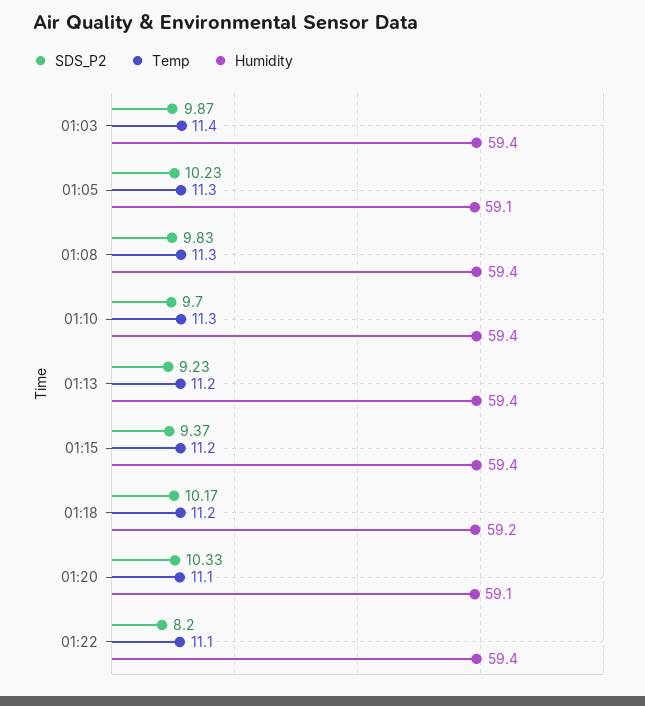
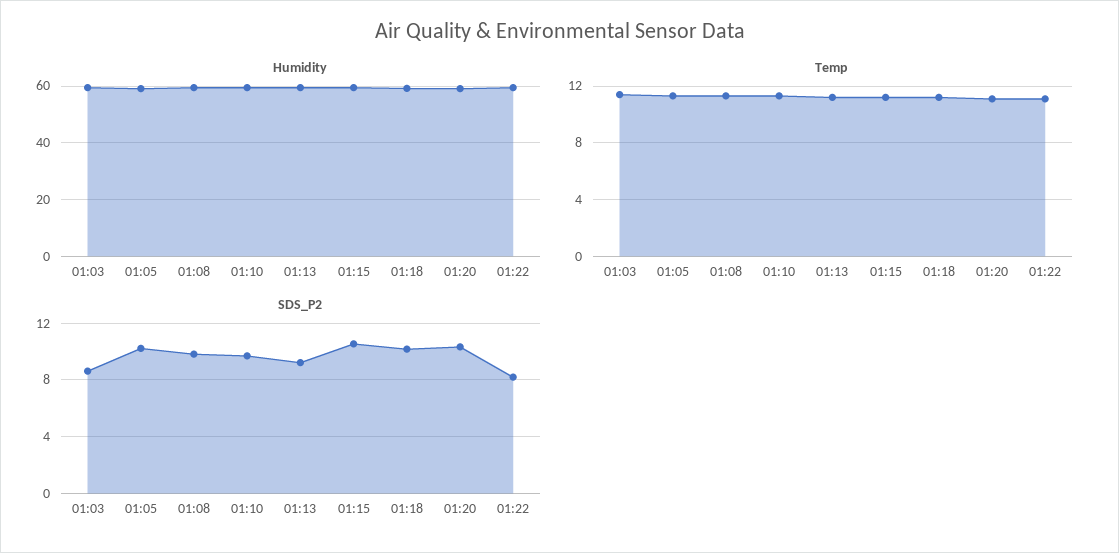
SDS_P2, 01:03: 9.87 -> 8.5
SDS_P2, 01:15: 9.37 -> 10.5

